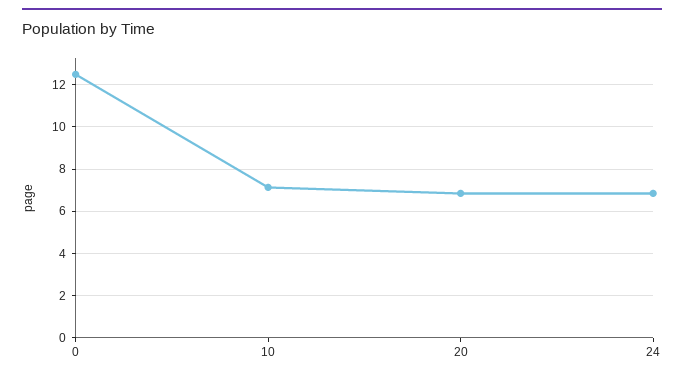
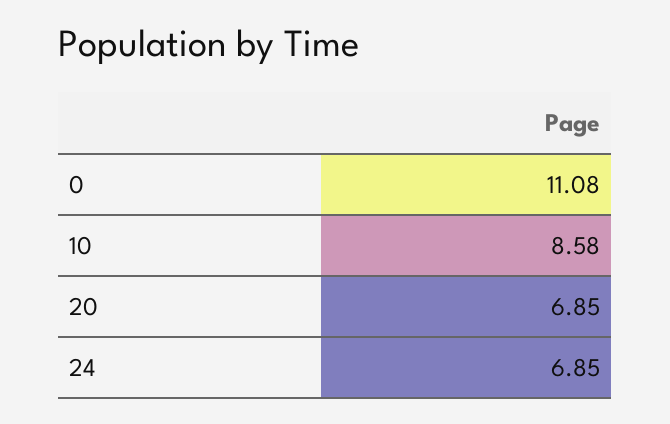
0: 12.5 -> 11.08
10: 7 -> 8.58

